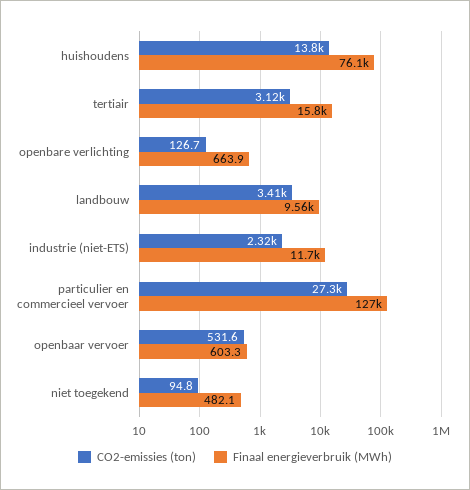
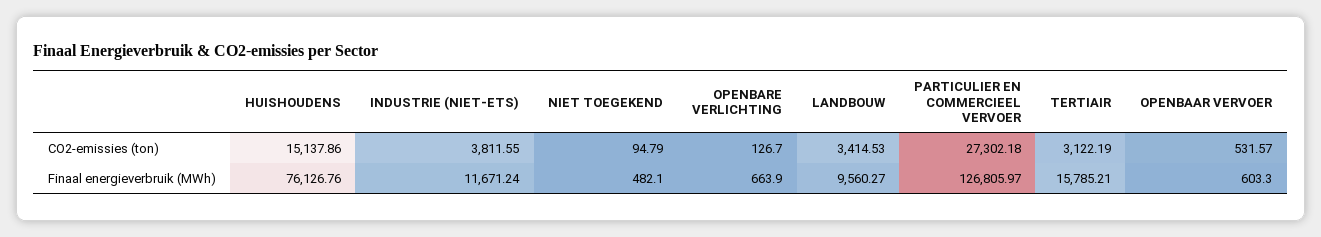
CO2-emissies (ton), huishoudens: 13800 -> 15137.86
CO2-emissies (ton), industrie (niet-ETS): 2320 -> 3811.55

